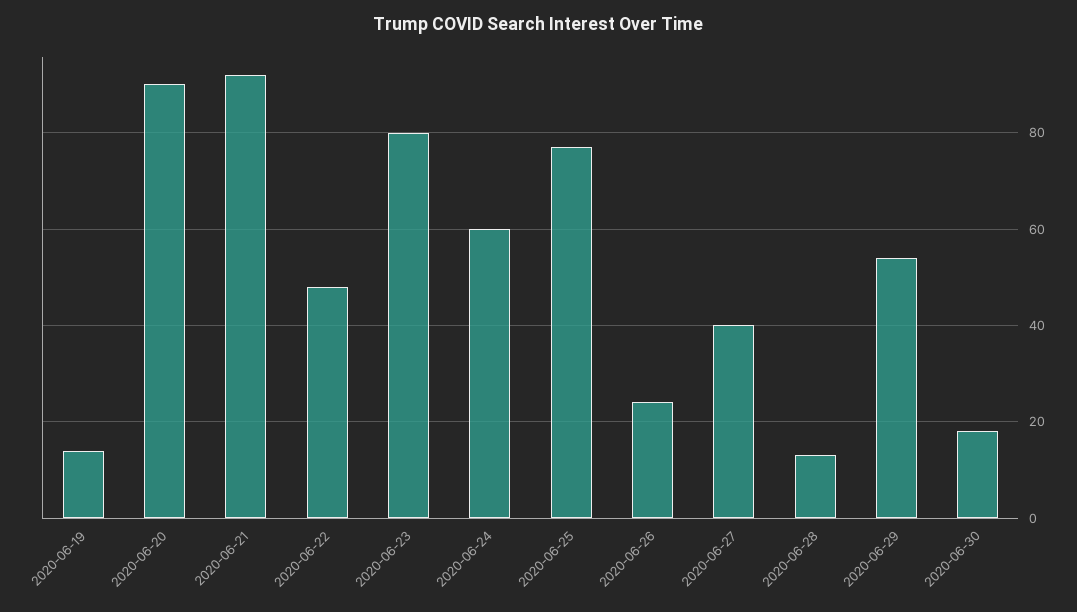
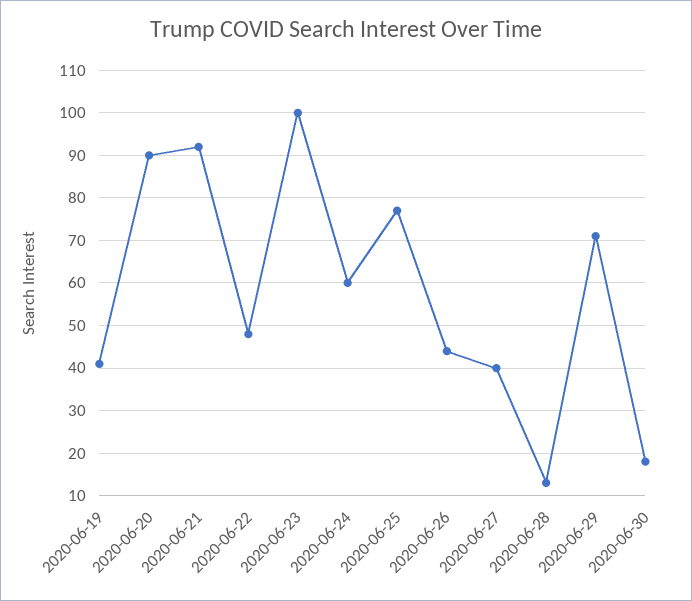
2020-06-19: 15 -> 40
2020-06-23: 80 -> 100
2020-06-26: 25 -> 45
2020-06-29: 55 -> 70

